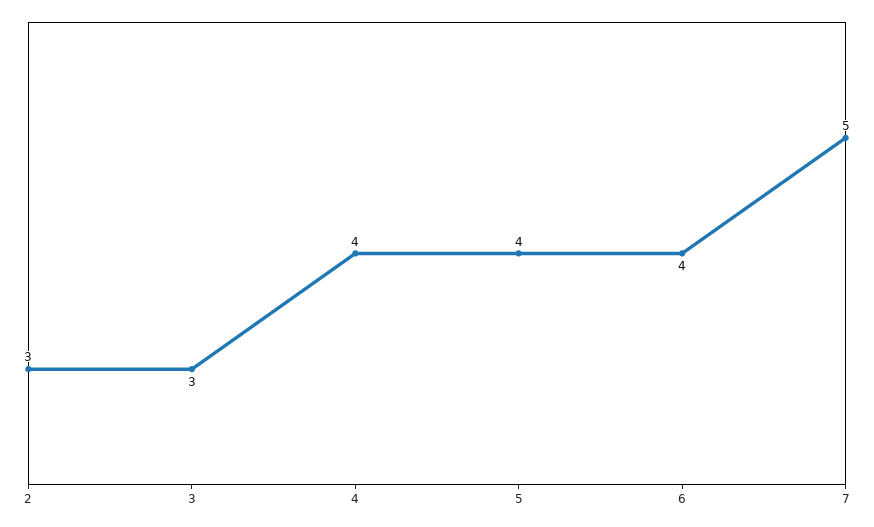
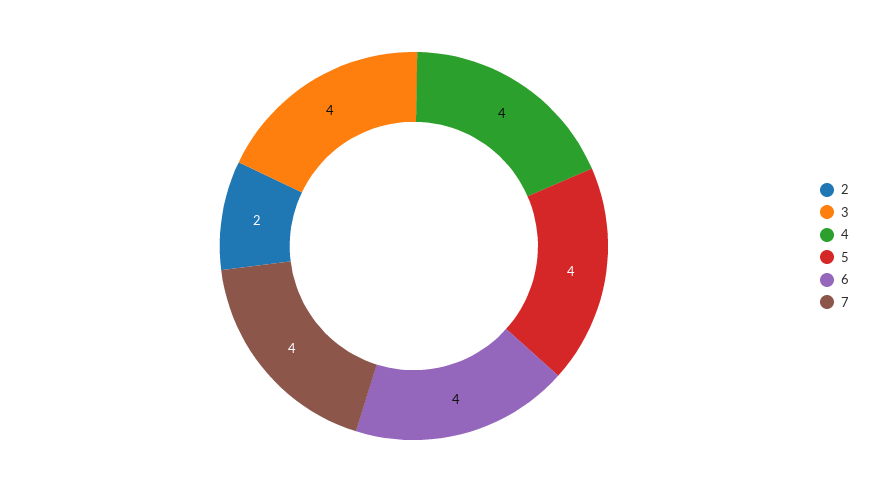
2: 3 -> 2
3: 3 -> 4
7: 5 -> 4

